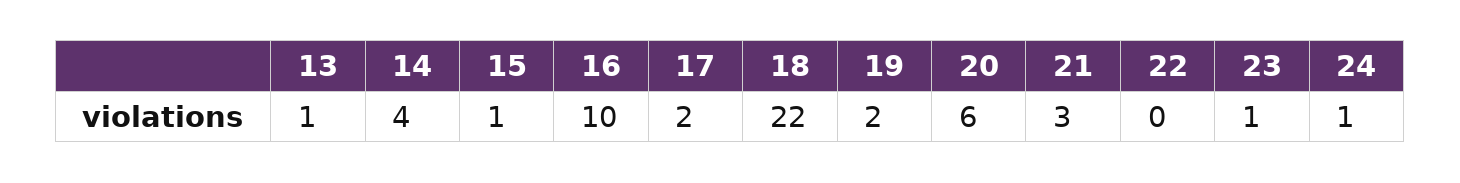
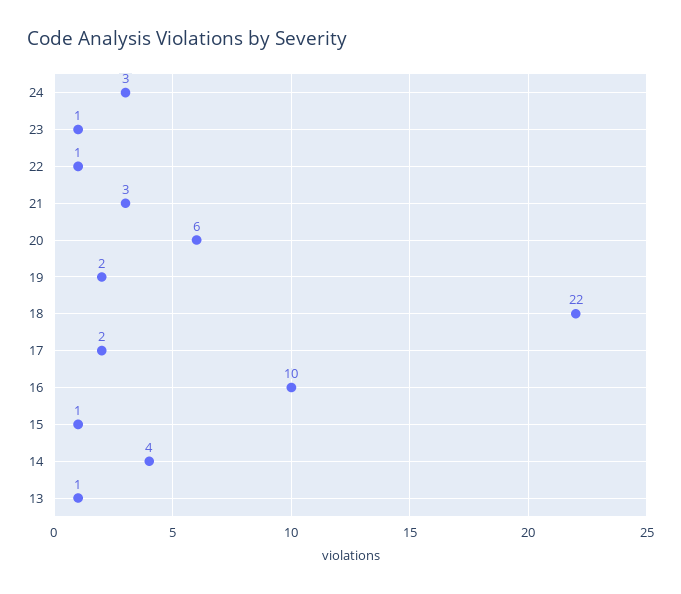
22: 0 -> 1
24: 1 -> 3

